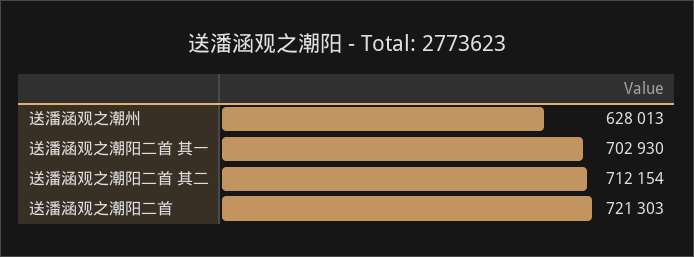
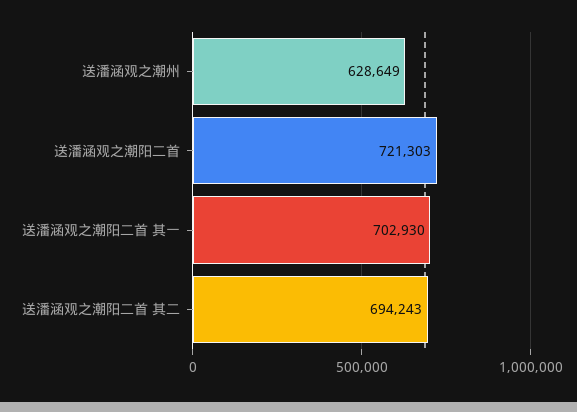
送潘涵观之潮州: 628013 -> 628649
送潘涵观之潮阳二首 其二: 712154 -> 694243

